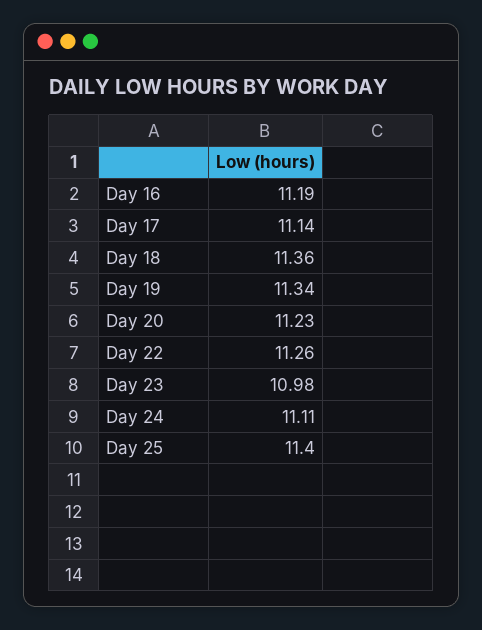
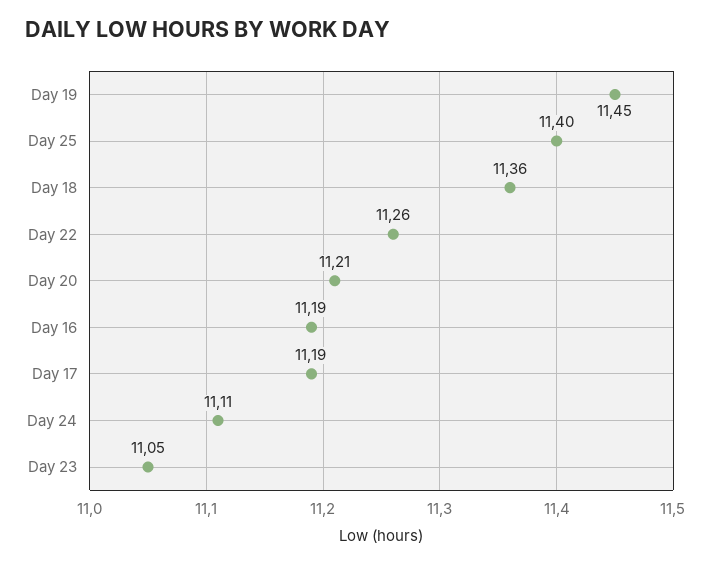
Day 17: 11.14 -> 11.19
Day 19: 11.34 -> 11.45
Day 20: 11.23 -> 11.21
Day 23: 10.98 -> 11.05

